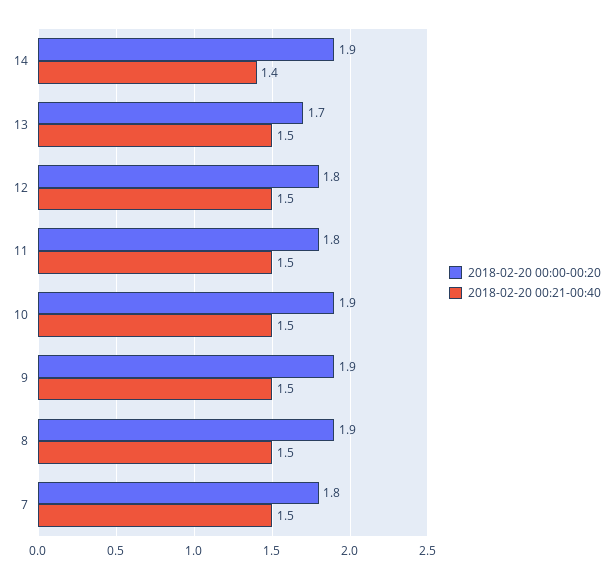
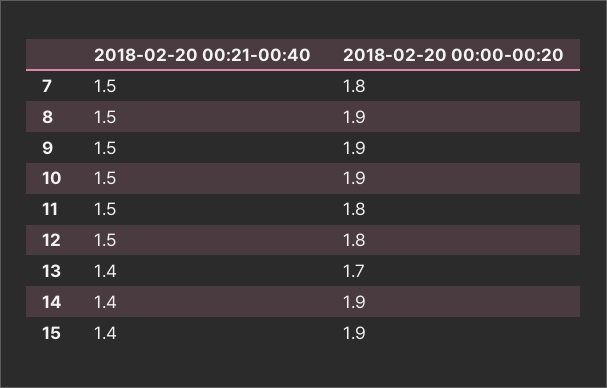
2018-02-20 00:21-00:40, 13: 1.5 -> 1.4
2018-02-20 00:21-00:40, 15: none -> 1.4
2018-02-20 00:00-00:20, 15: none -> 1.9

